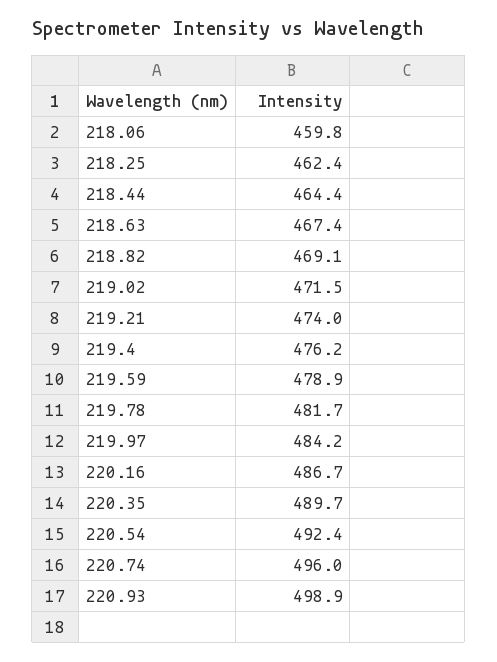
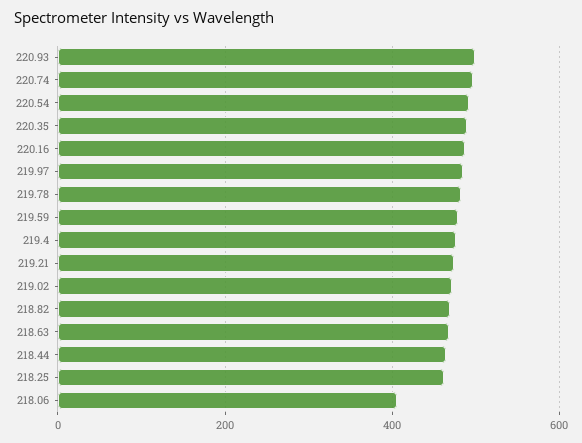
218.06: 459.8 -> 400

